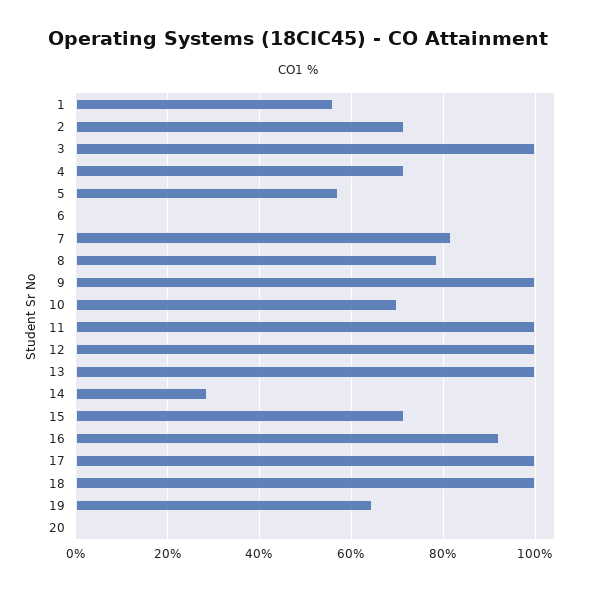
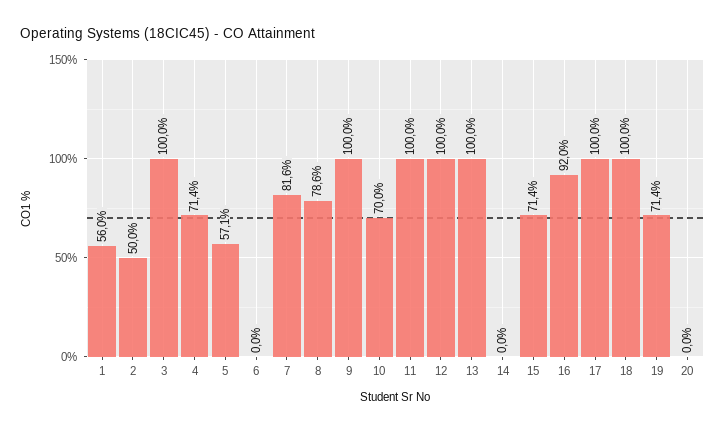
2: 72 -> 50
14: 28 -> 0
19: 64 -> 71.4

